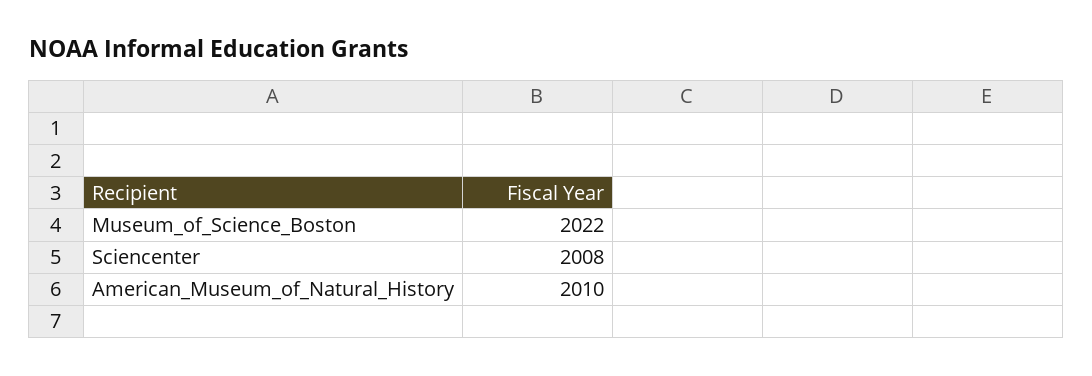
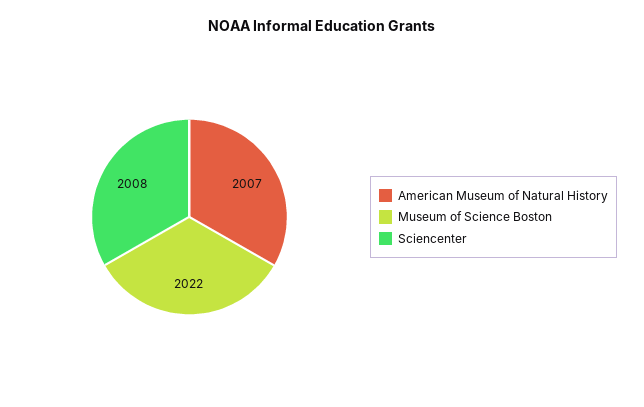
American_Museum_of_Natural_History: 2010 -> 2007

